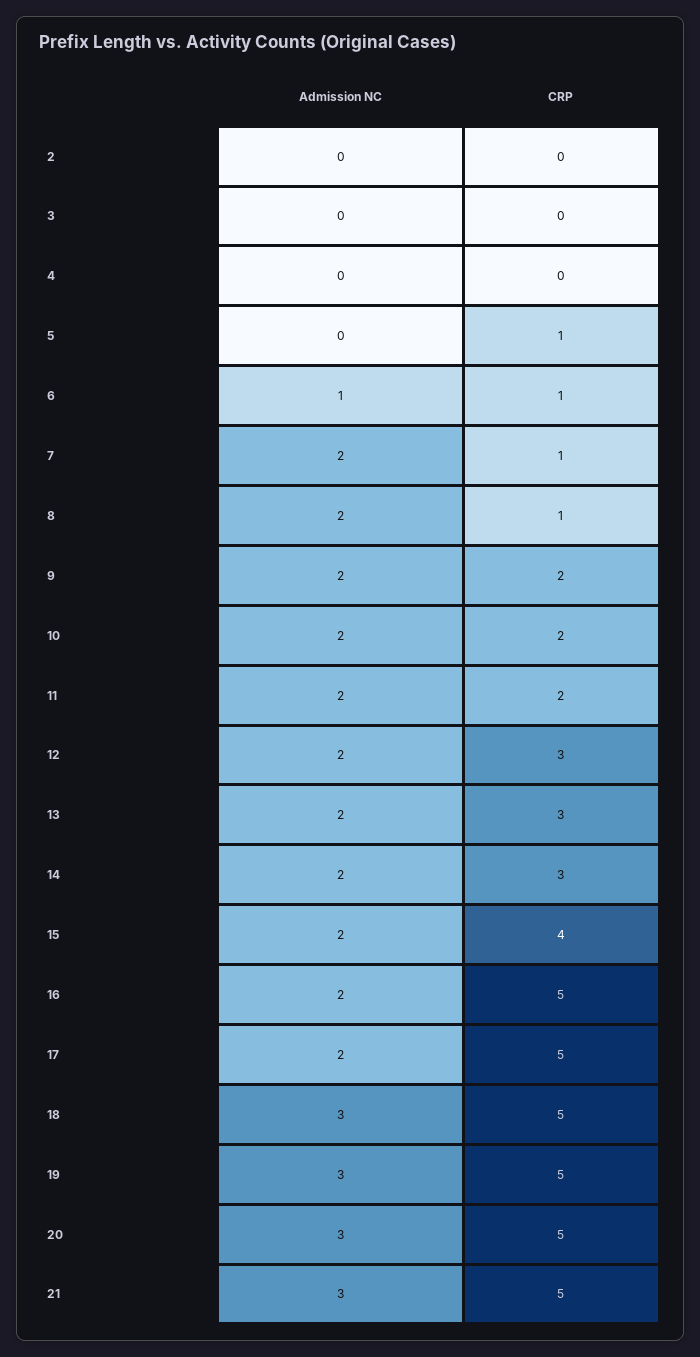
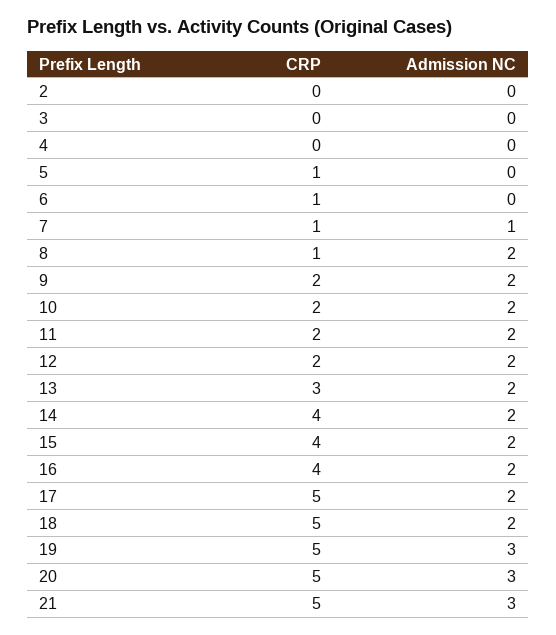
Admission NC, 6: 1 -> 0
Admission NC, 7: 2 -> 1
CRP, 12: 3 -> 2
CRP, 14: 3 -> 4
CRP, 16: 5 -> 4
Admission NC, 18: 3 -> 2

